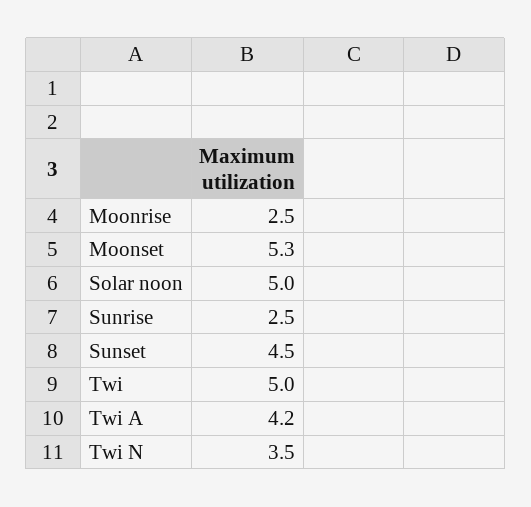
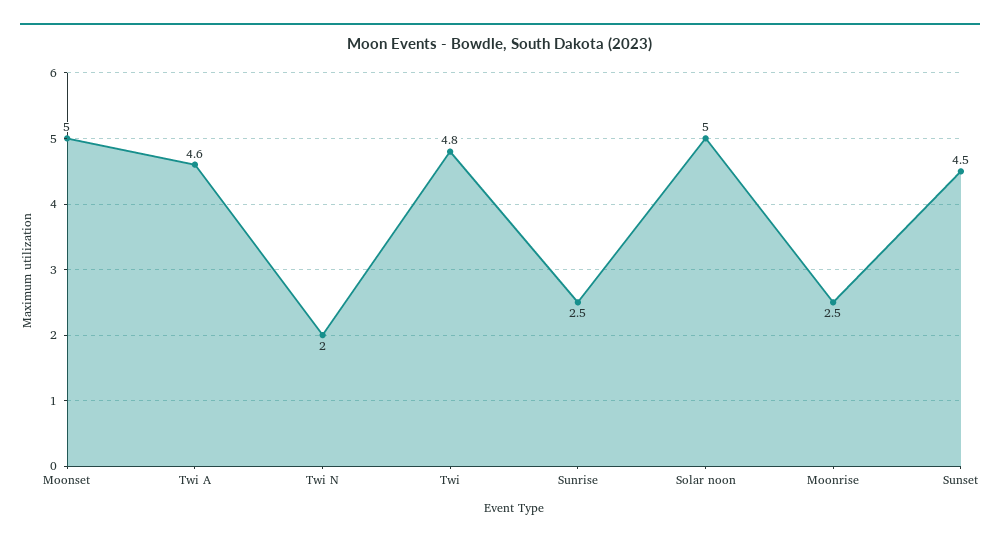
Moonset: 5.3 -> 5
Twi: 5 -> 4.8
Twi A: 4.2 -> 4.6
Twi N: 3.5 -> 2

